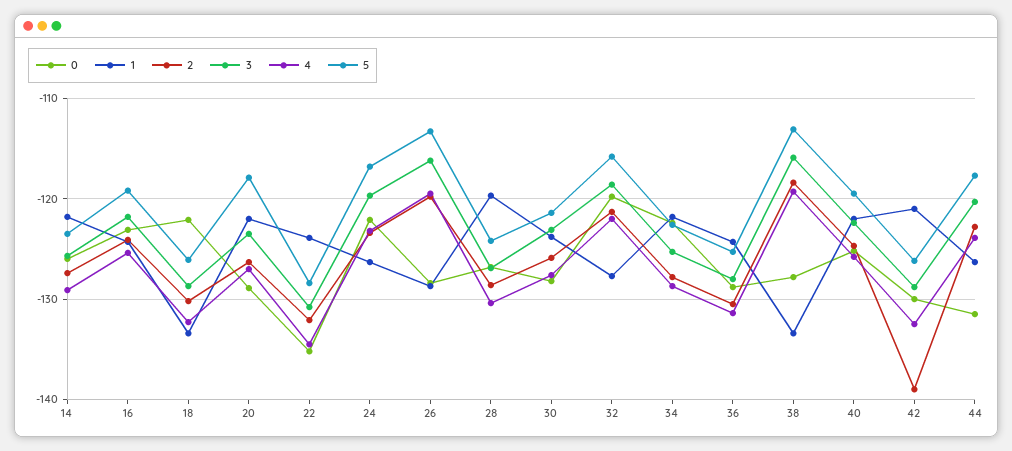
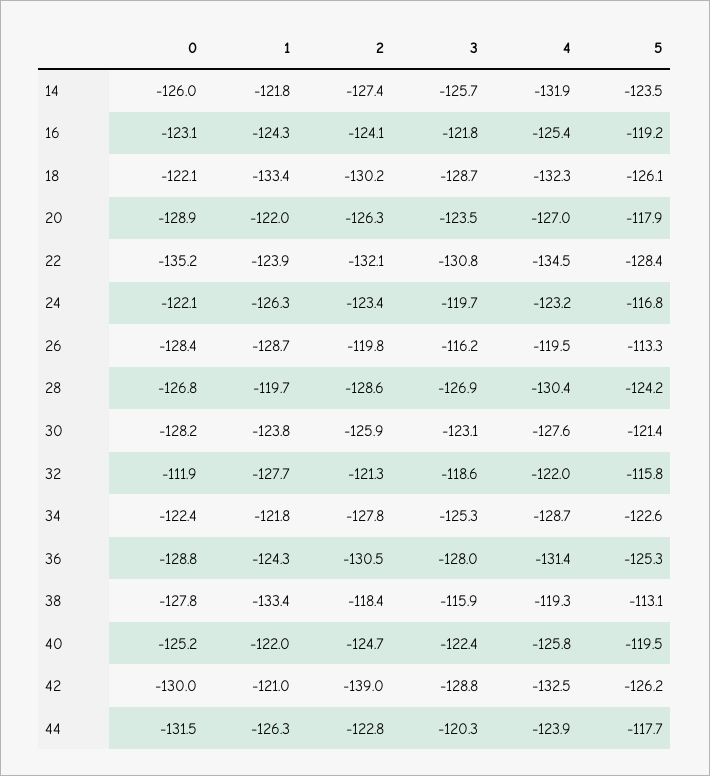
4, 14: -129 -> -131.9
0, 32: -120 -> -111.9

